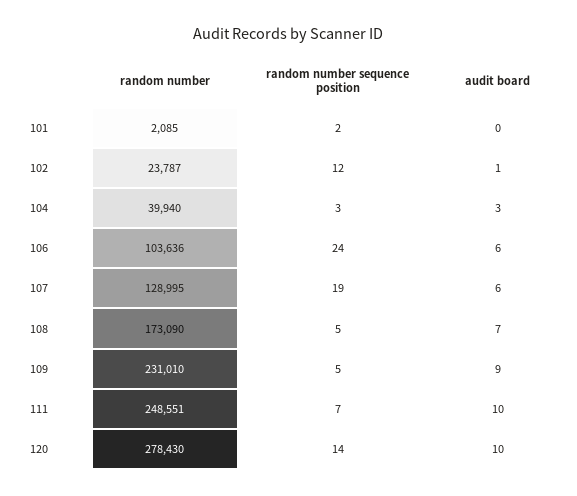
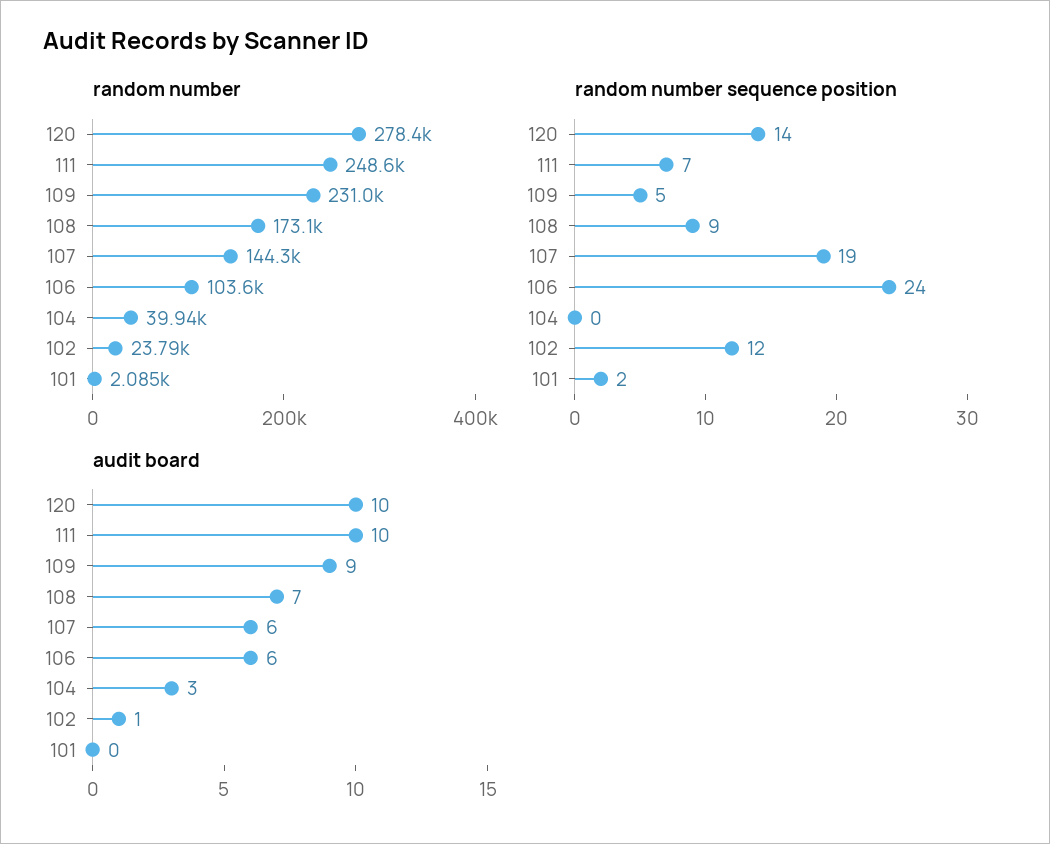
random number sequence position, 104: 3 -> 0
random number, 107: 128995 -> 144300
random number sequence position, 108: 5 -> 9

